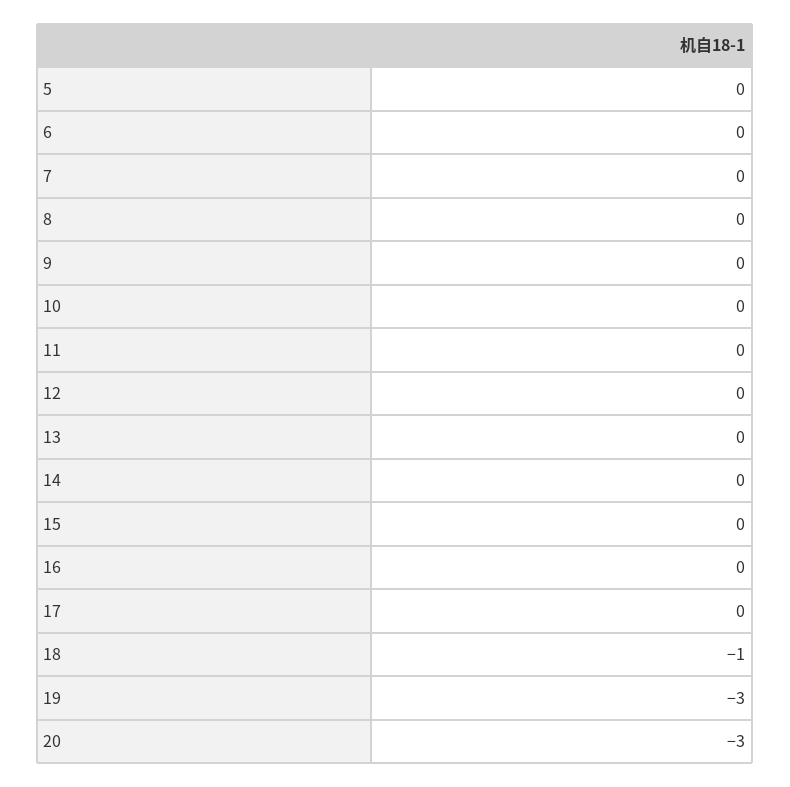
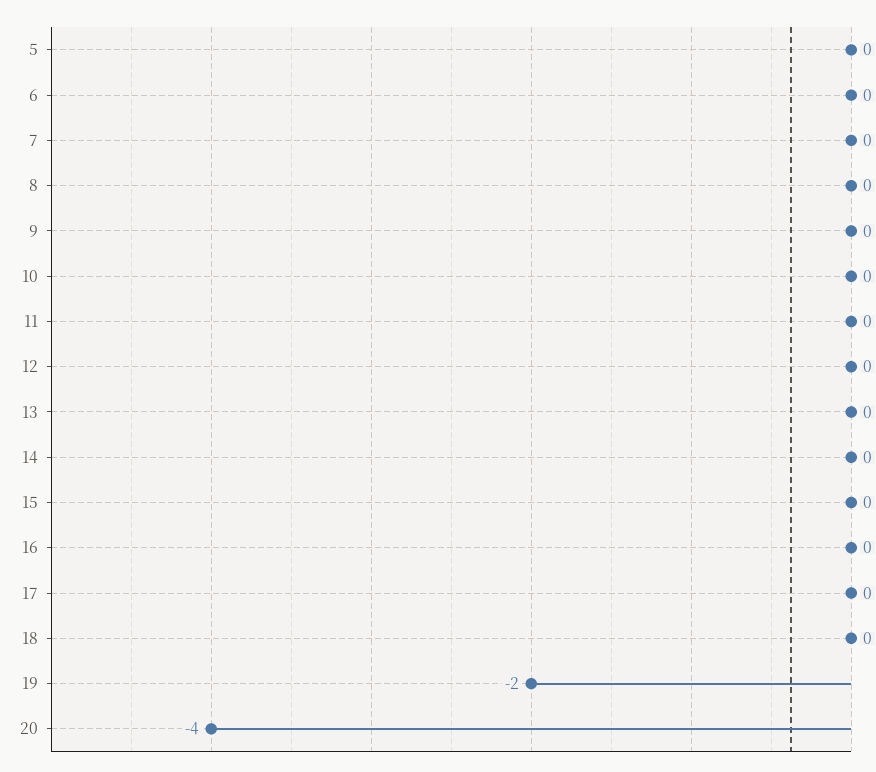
18: -1 -> 0
19: -3 -> -2
20: -3 -> -4

